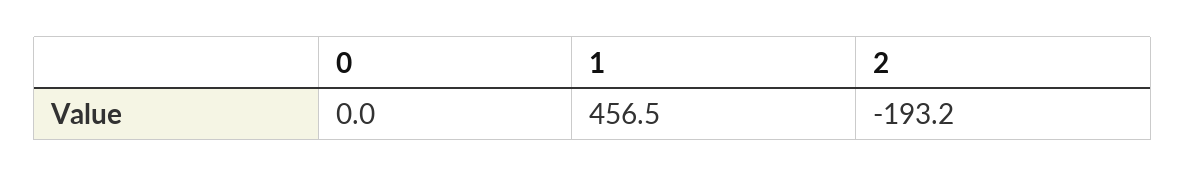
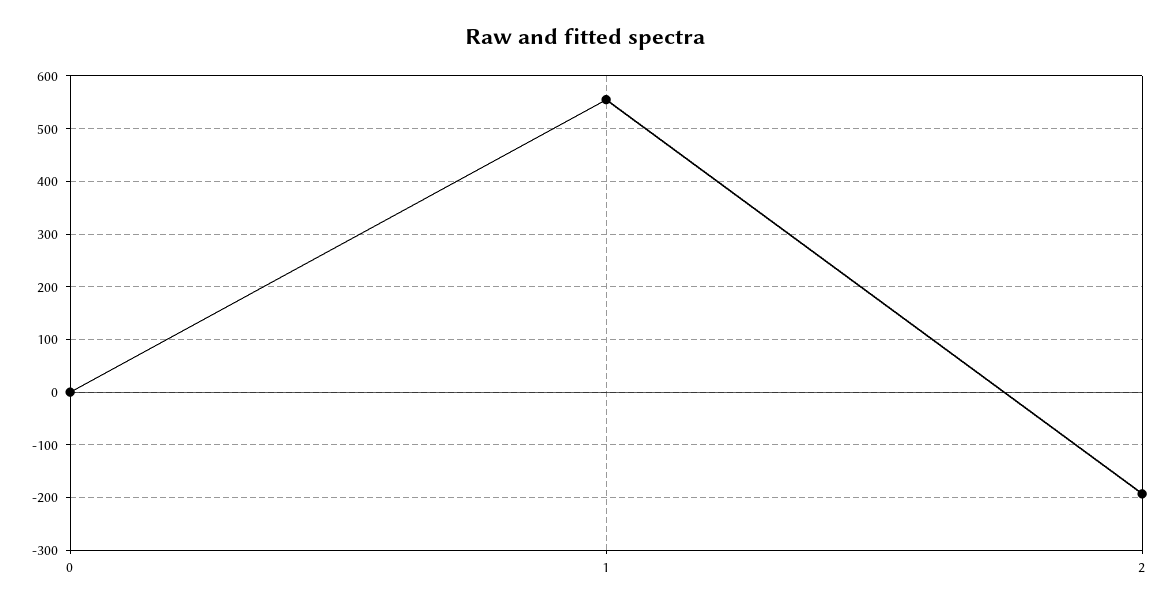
1: 456.5 -> 560

